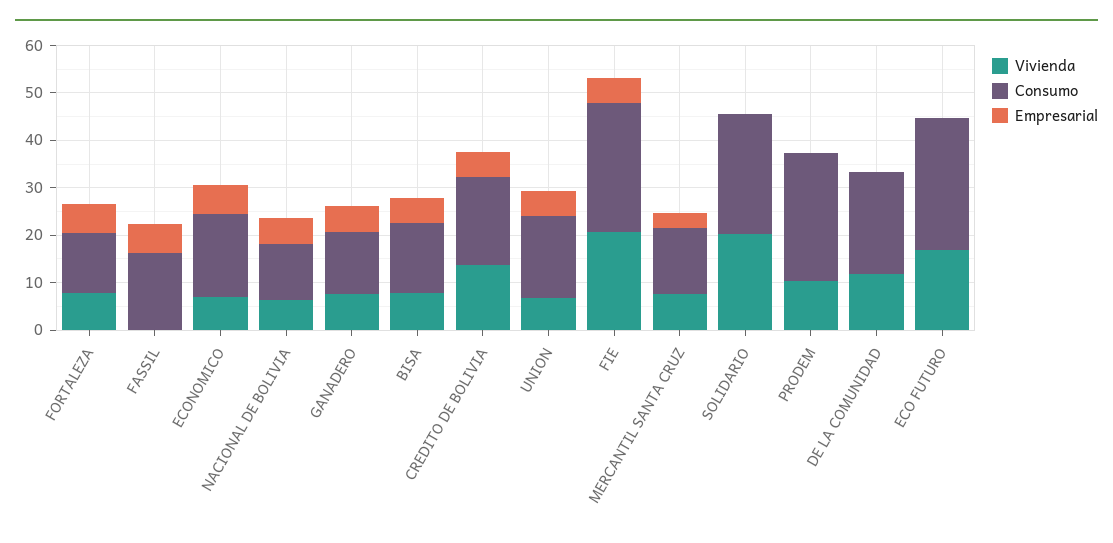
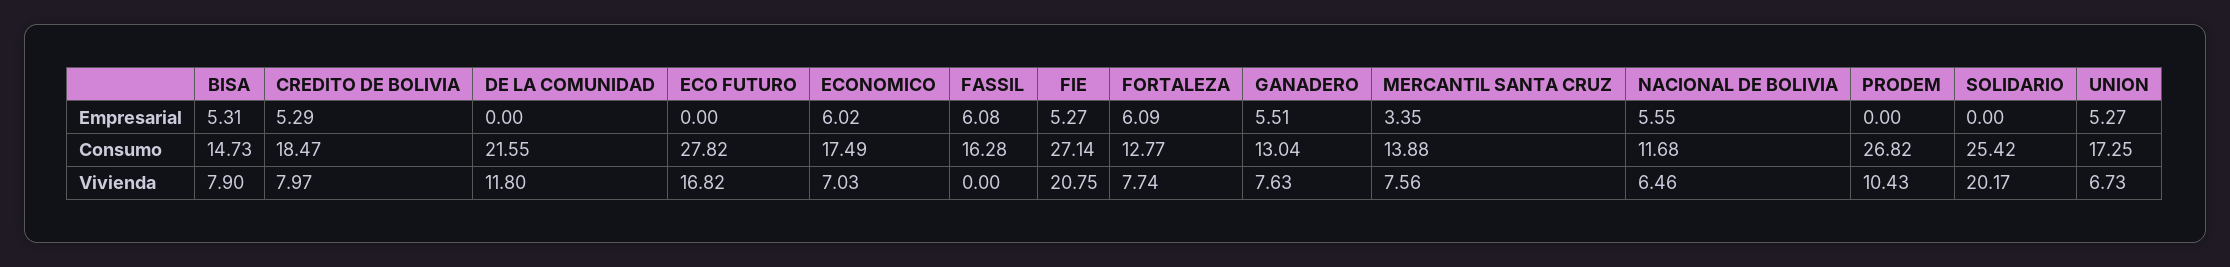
Vivienda, CREDITO DE BOLIVIA: 14 -> 7.97

